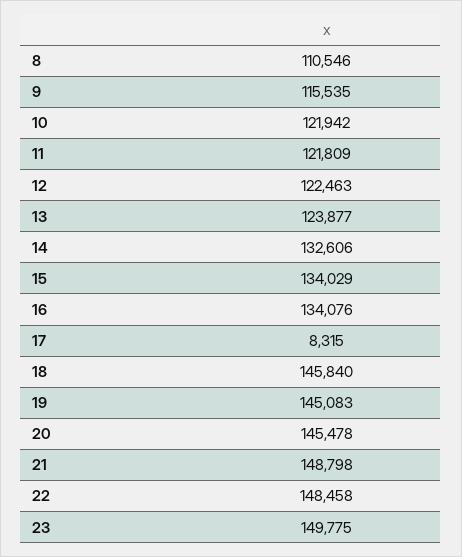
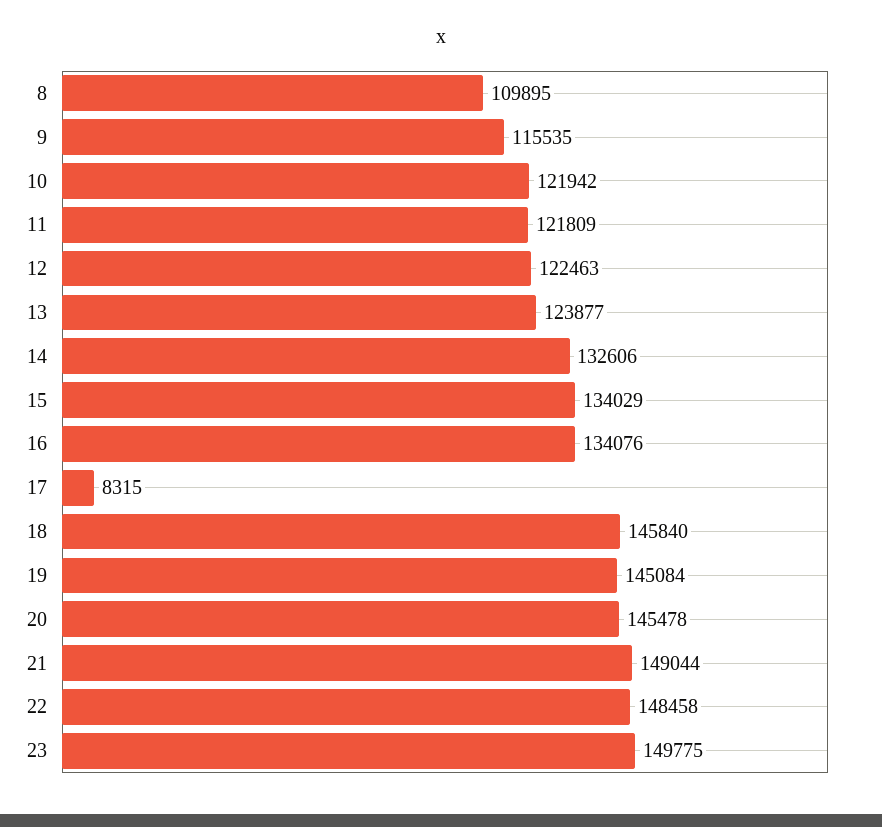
8: 110546 -> 109895
19: 145083 -> 145084
21: 148798 -> 149044

